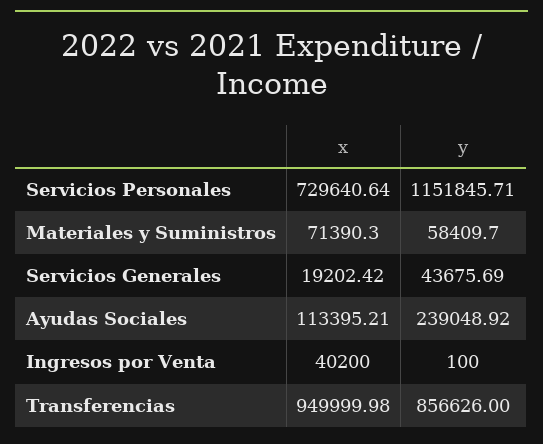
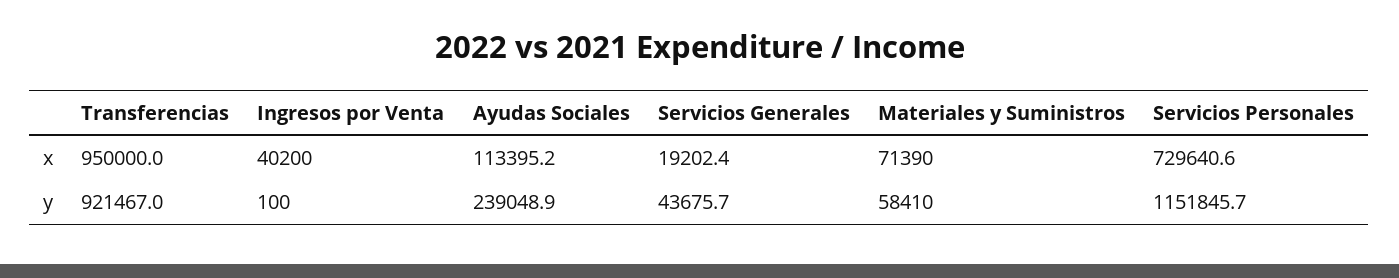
y, Transferencias: 856626 -> 921467

